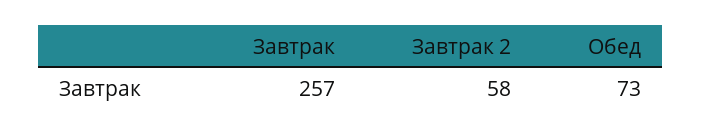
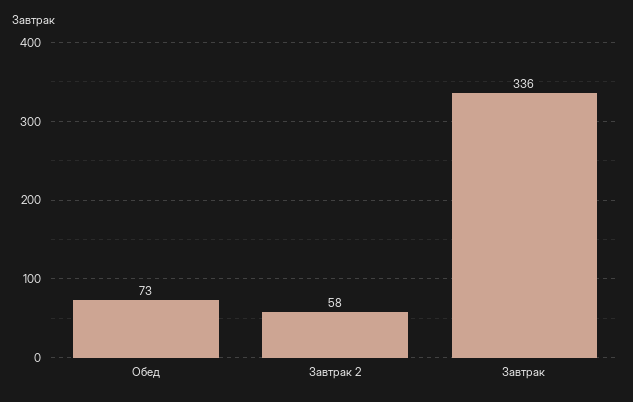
Завтрак: 257 -> 336

